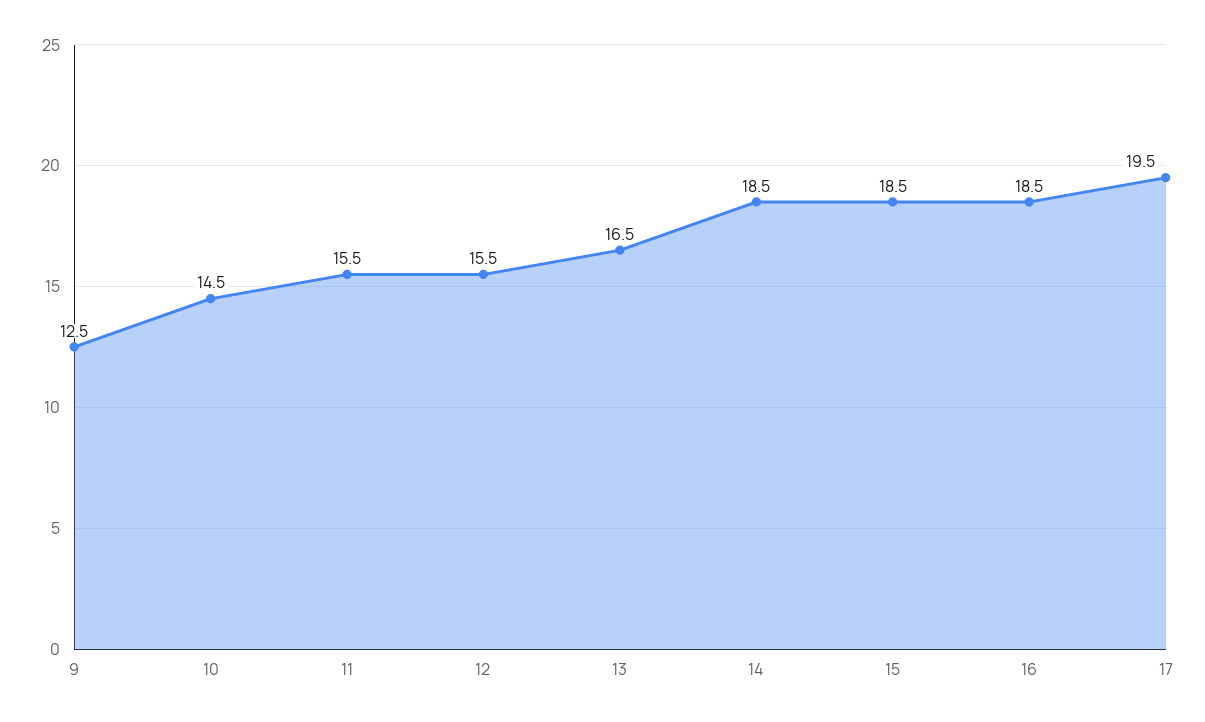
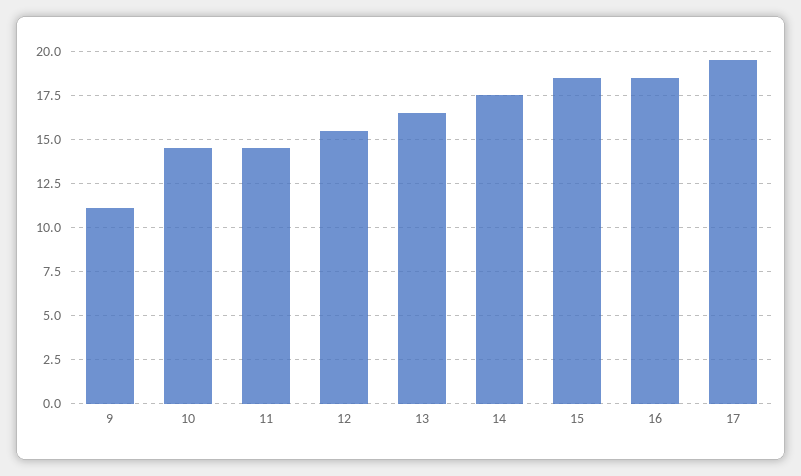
9: 12.5 -> 11
11: 15.5 -> 14.5
14: 18.5 -> 17.5

